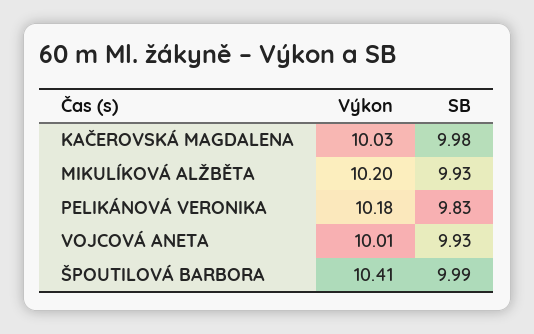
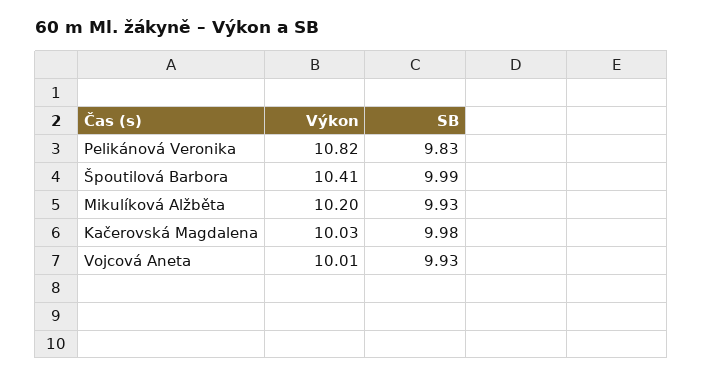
Výkon, PELIKÁNOVÁ VERONIKA: 10.18 -> 10.82

